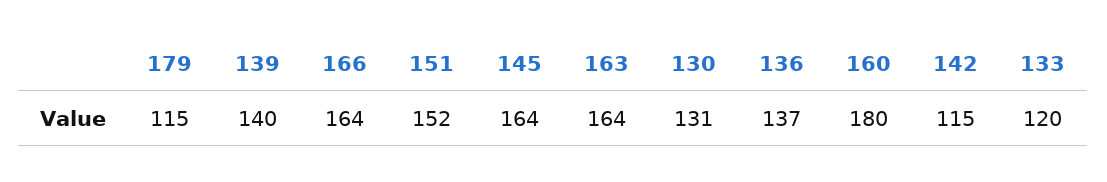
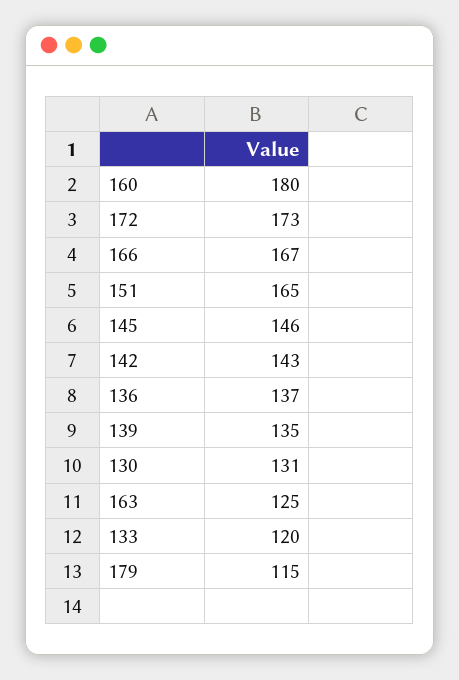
139: 140 -> 135
166: 164 -> 167
151: 152 -> 165
145: 164 -> 146
163: 164 -> 125
142: 115 -> 143
172: none -> 173

